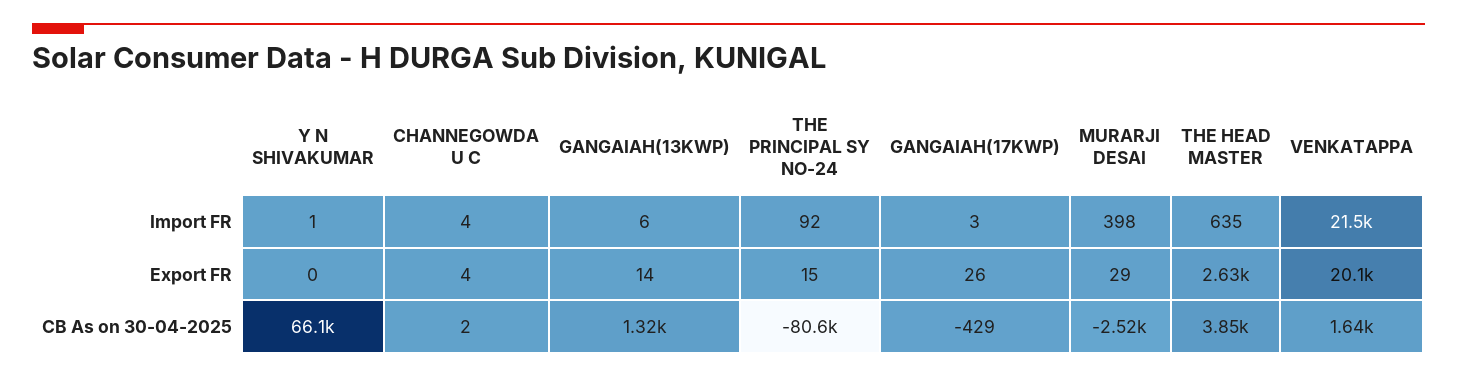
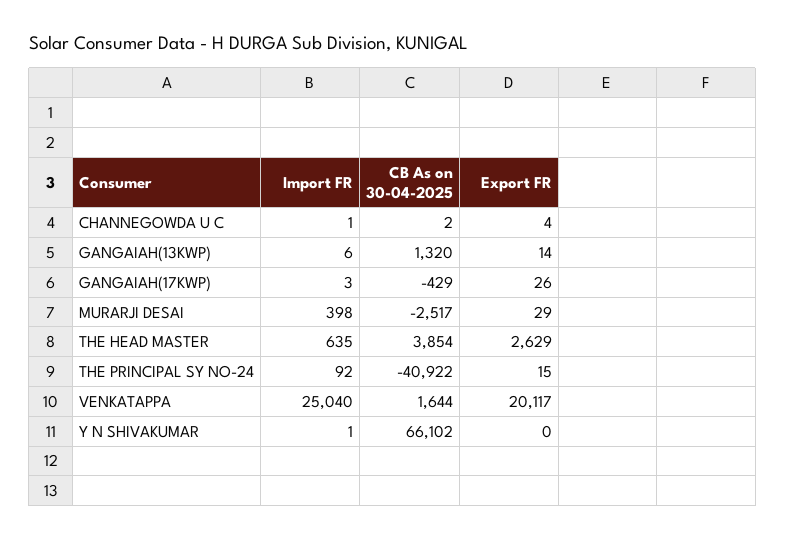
CHANNEGOWDA U C, Import FR: 4 -> 1
VENKATAPPA, Import FR: 21500 -> 25040
THE PRINCIPAL SY NO-24, CB As on 30-04-2025: -80600 -> -40922

